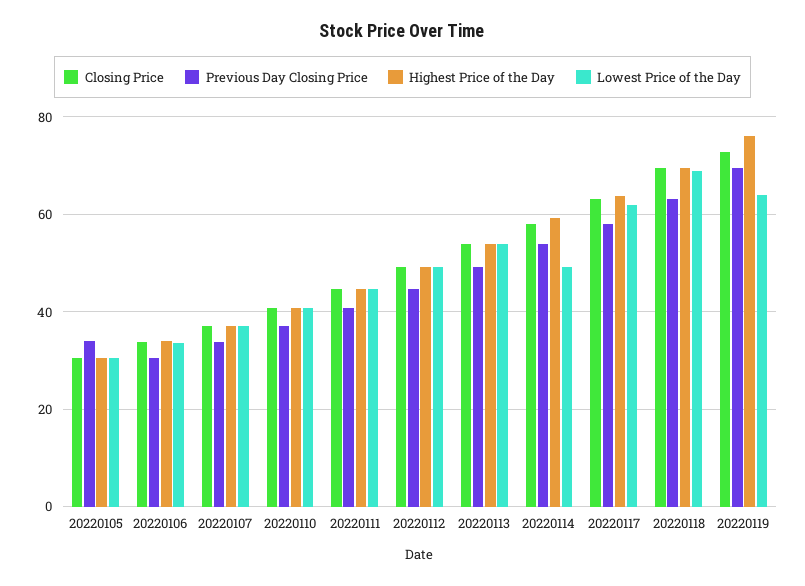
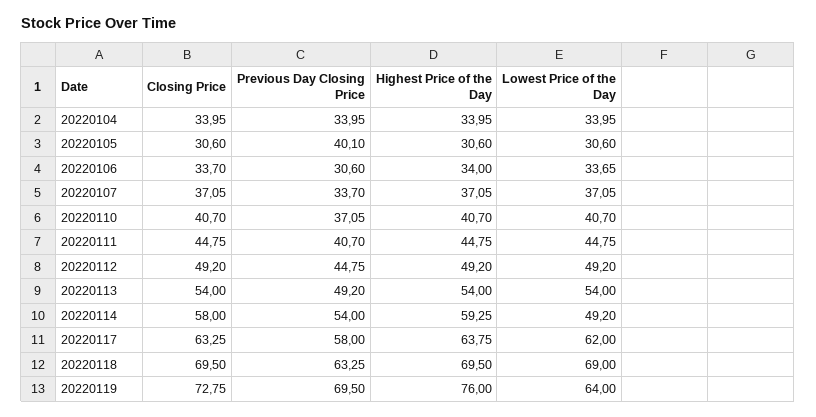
Previous Day Closing Price, 20220105: 34 -> 40.1
Closing Price, 20220104: none -> 33.95
Previous Day Closing Price, 20220104: none -> 33.95
Highest Price of the Day, 20220104: none -> 33.95
Lowest Price of the Day, 20220104: none -> 33.95

